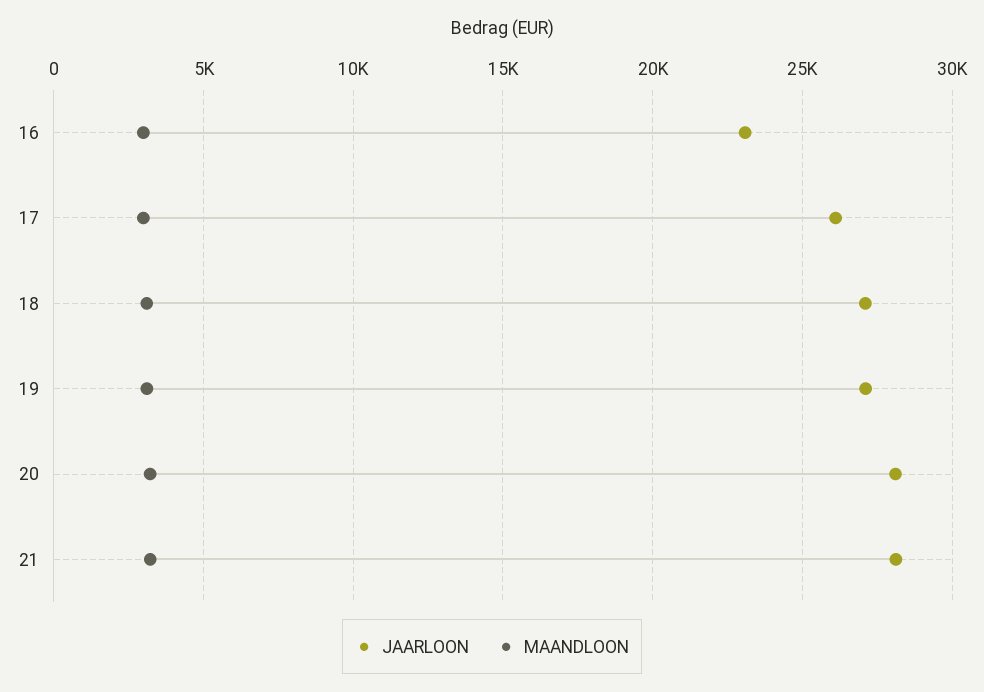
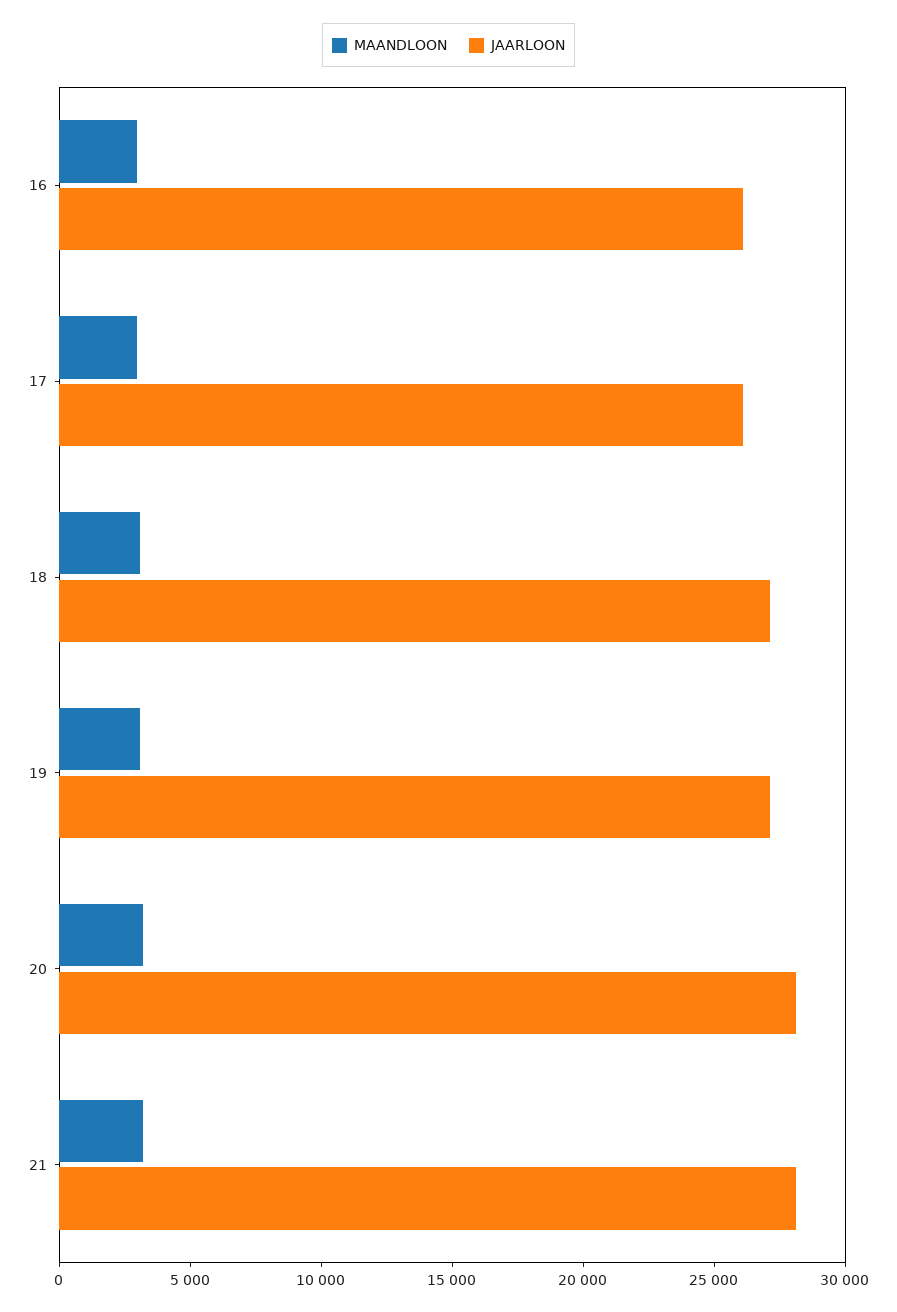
JAARLOON, 16: 23000 -> 26000

